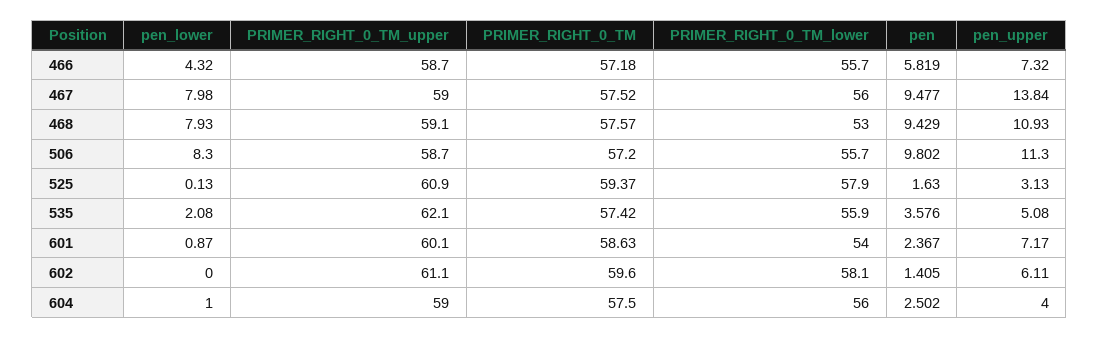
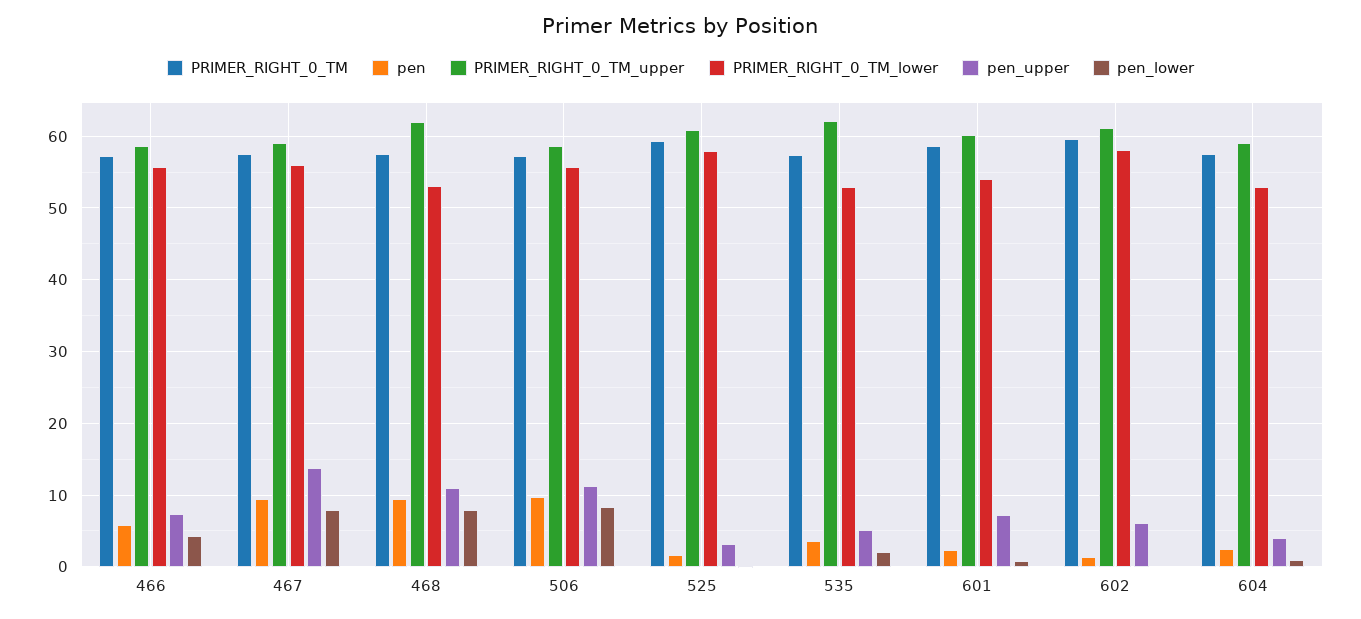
PRIMER_RIGHT_0_TM_upper, 468: 59.1 -> 62
PRIMER_RIGHT_0_TM_lower, 535: 55.9 -> 53
PRIMER_RIGHT_0_TM_lower, 604: 56 -> 53

